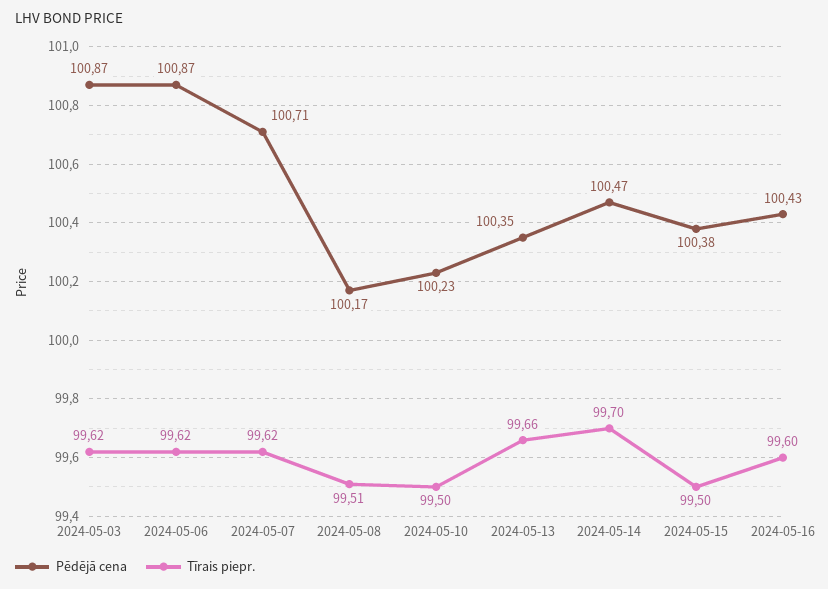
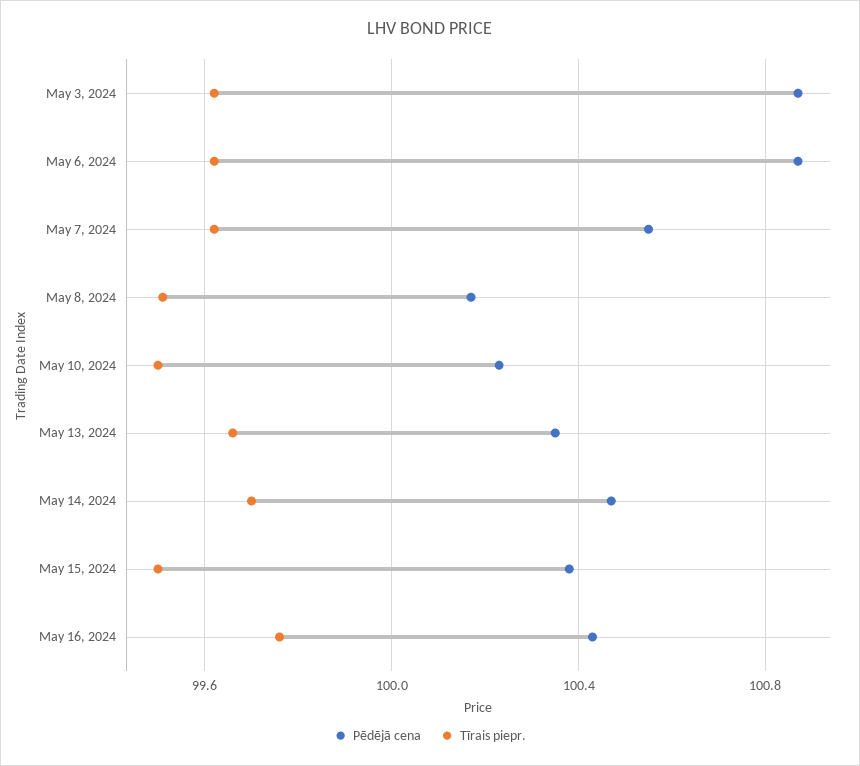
Pēdējā cena, 2024-05-07: 100.71 -> 100.55
Tīrais piepr., 2024-05-16: 99.6 -> 99.75

